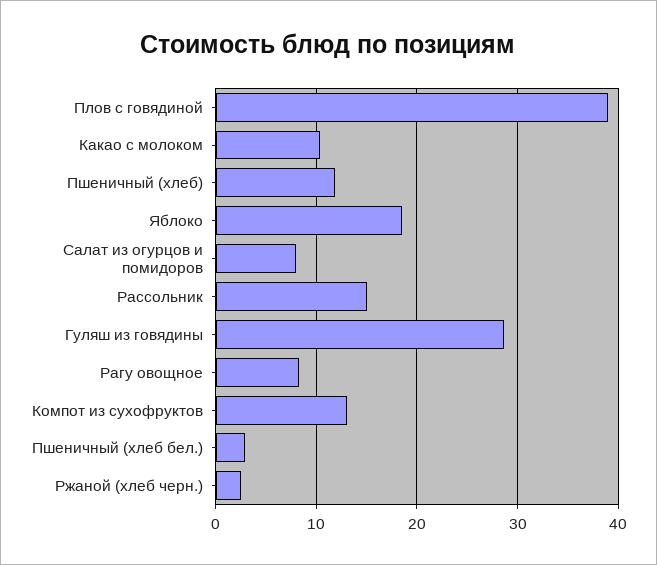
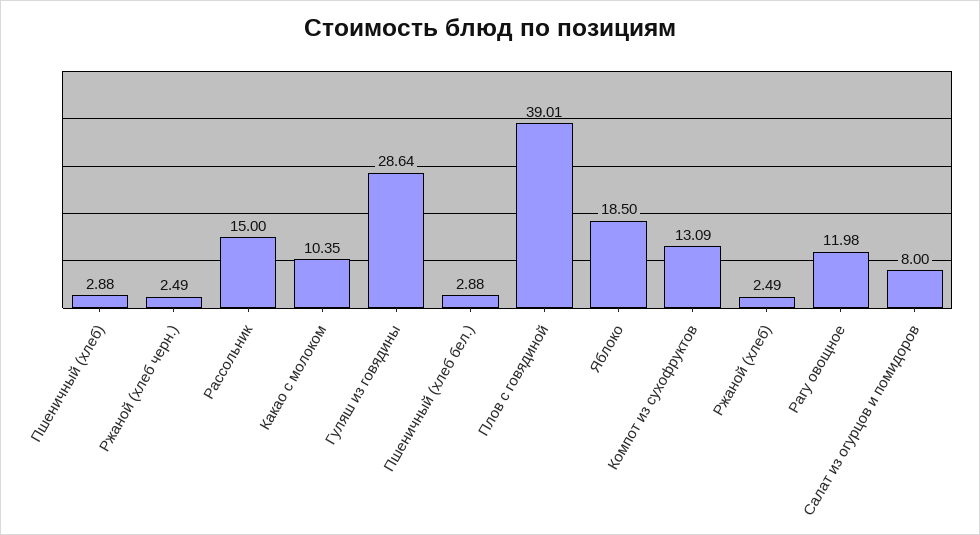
Пшеничный (хлеб): 12 -> 2.88
Рагу овощное: 8 -> 11.98
Ржаной (хлеб): none -> 2.49

